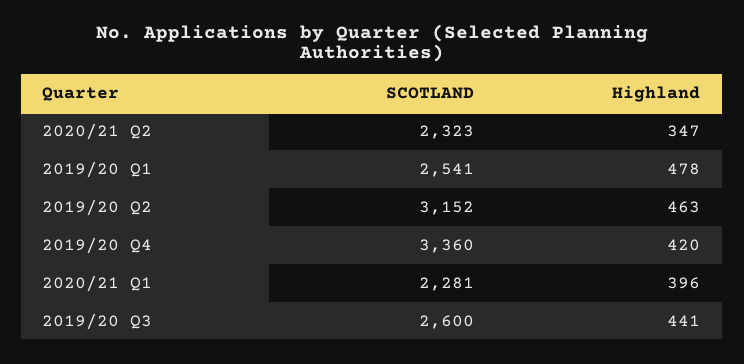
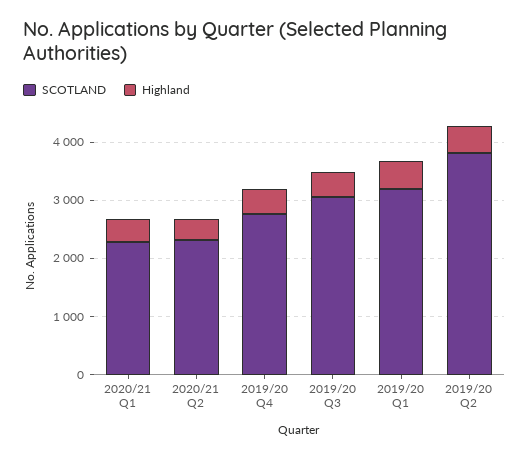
SCOTLAND, 2019/20 Q1: 2541 -> 3200
SCOTLAND, 2019/20 Q2: 3152 -> 3800
SCOTLAND, 2019/20 Q4: 3360 -> 2800
SCOTLAND, 2019/20 Q3: 2600 -> 3000

